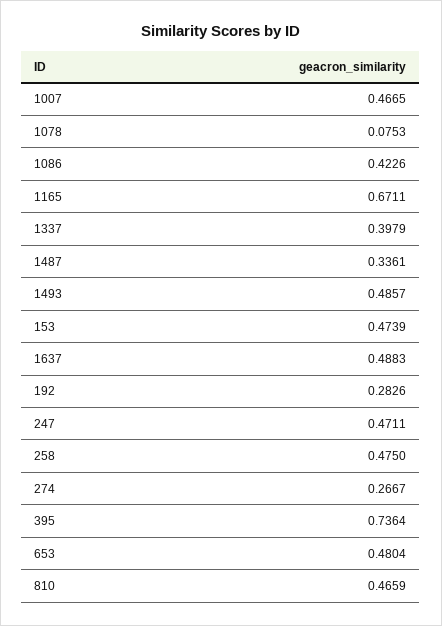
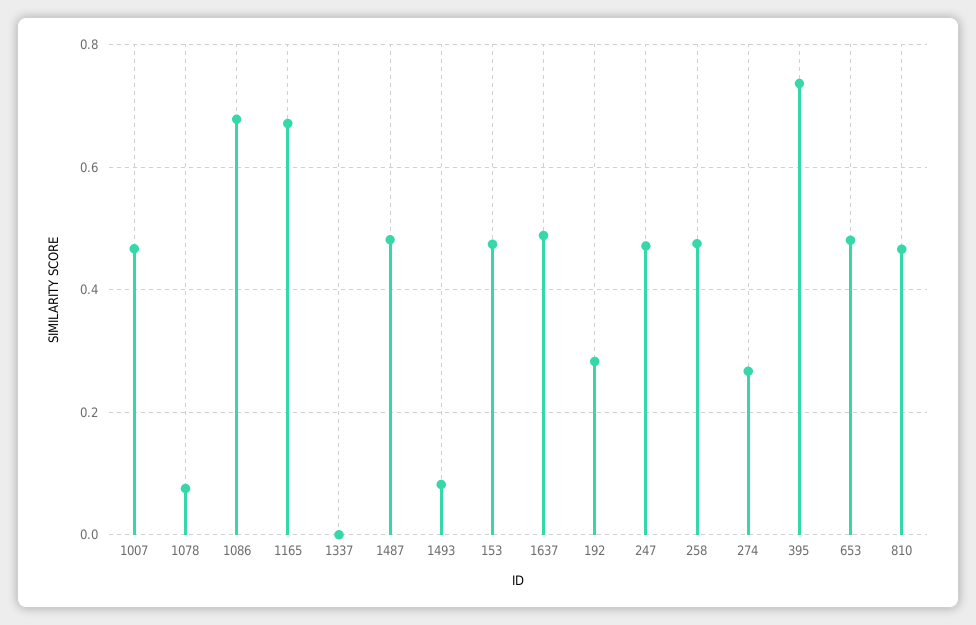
1086: 0.4226 -> 0.68
1337: 0.3979 -> 0
1487: 0.3361 -> 0.48
1493: 0.4857 -> 0.08

